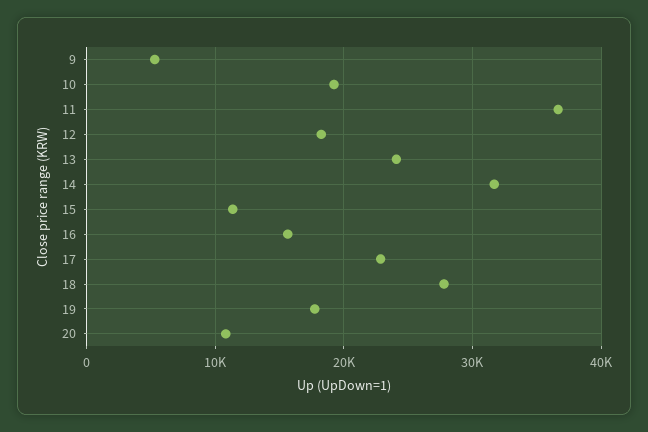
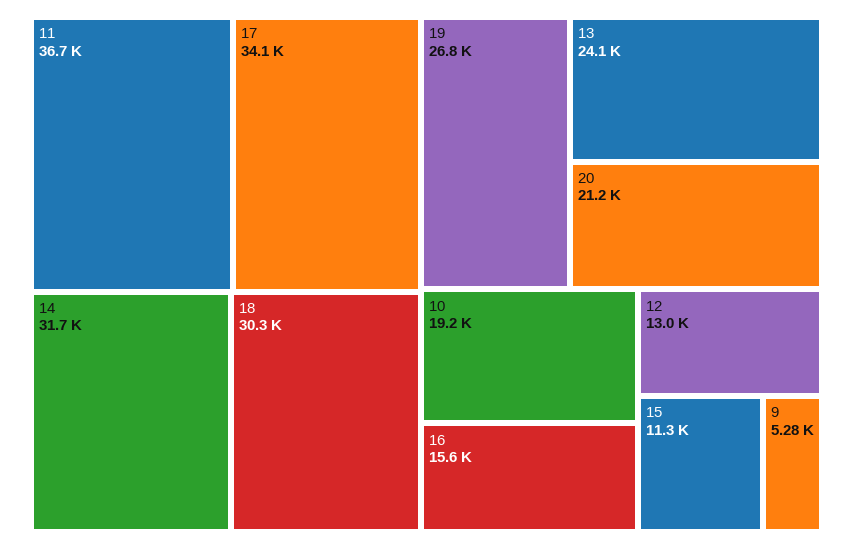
12: 18000 -> 13000
17: 23000 -> 34100
18: 28000 -> 30300
19: 18000 -> 26800
20: 11000 -> 21200

